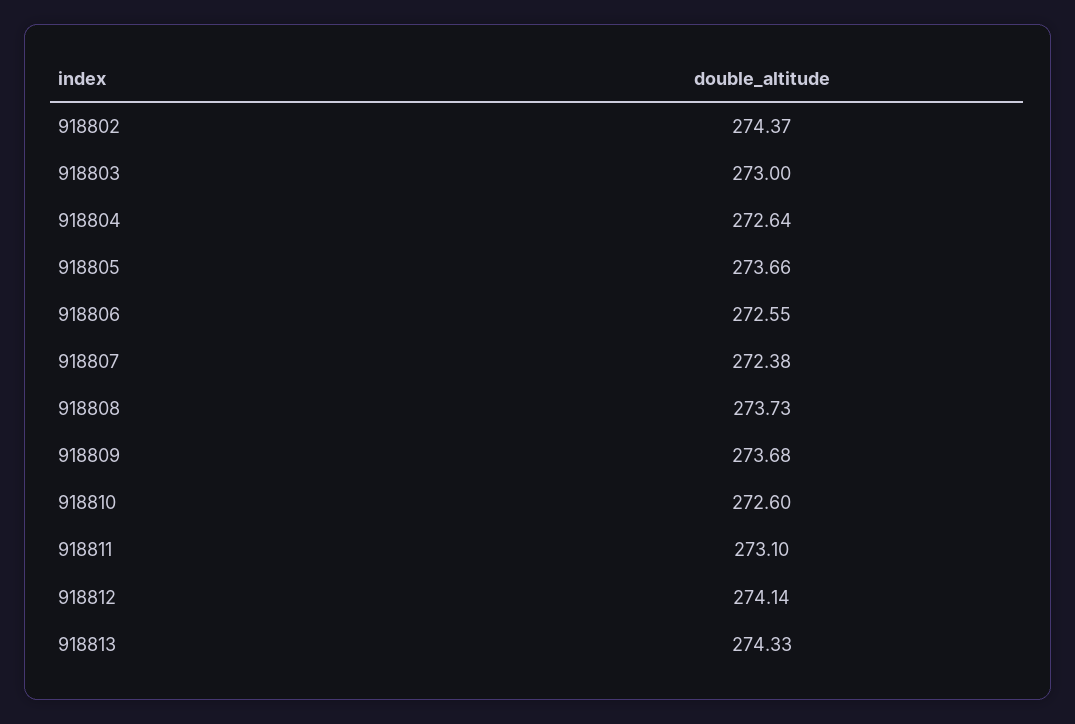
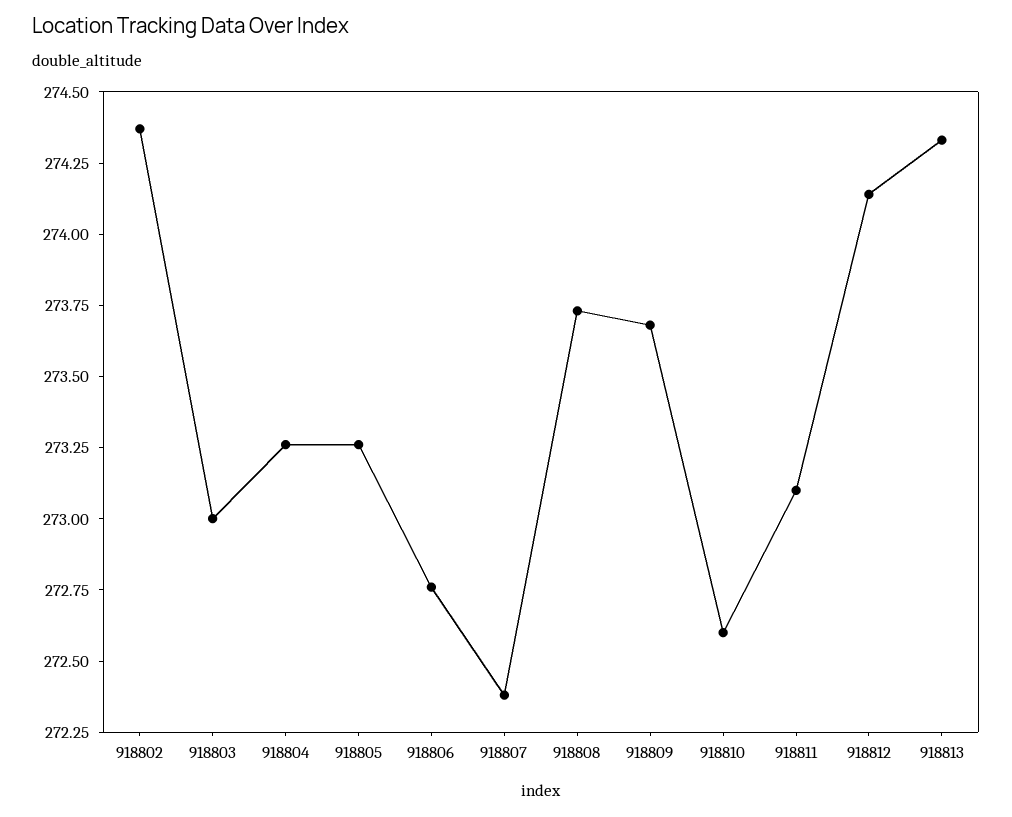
918804: 272.64 -> 273.25
918805: 273.66 -> 273.25
918806: 272.55 -> 272.75

